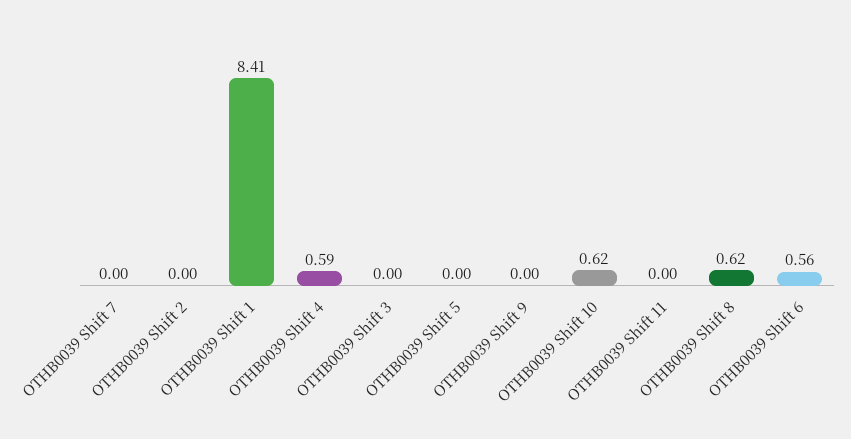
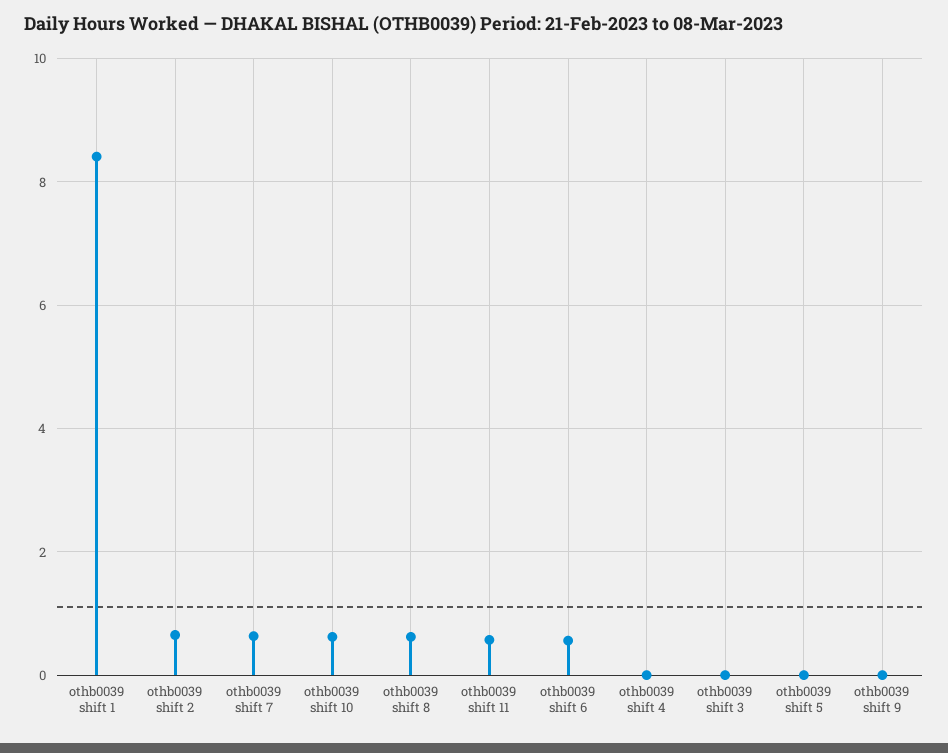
OTHB0039 Shift 7: 0 -> 0.6
OTHB0039 Shift 2: 0 -> 0.6
OTHB0039 Shift 4: 0.59 -> 0
OTHB0039 Shift 11: 0 -> 0.6

